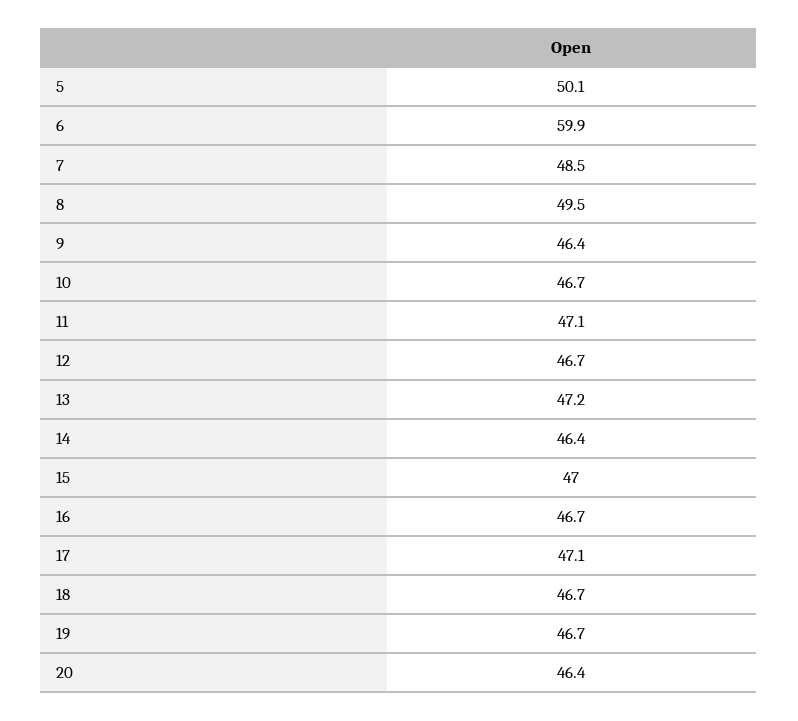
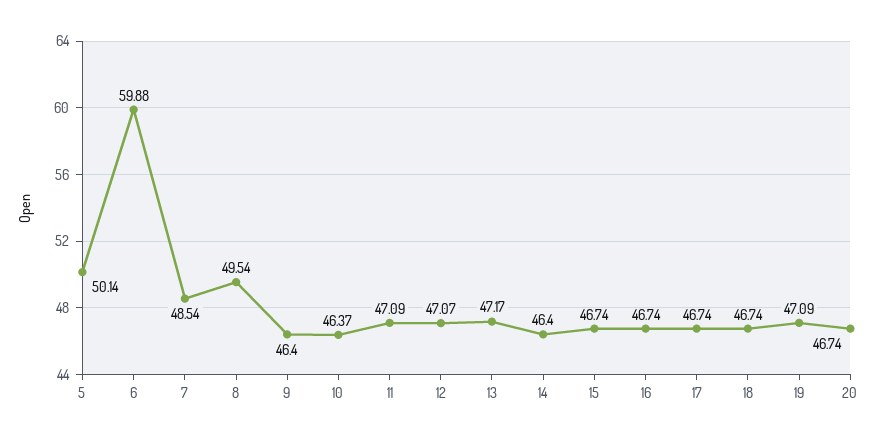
10: 46.7 -> 46.37
12: 46.7 -> 47.07
15: 47 -> 46.74
17: 47.1 -> 46.74
19: 46.7 -> 47.09
20: 46.4 -> 46.74

